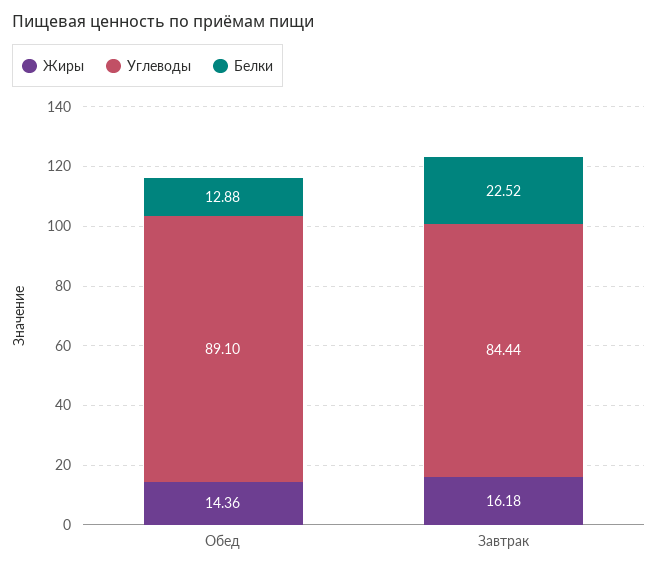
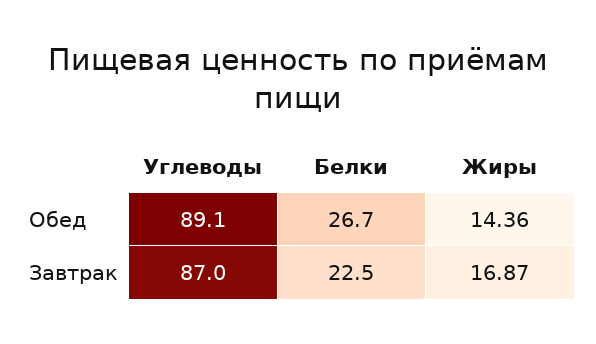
Белки, Обед: 12.88 -> 26.7
Жиры, Завтрак: 16.18 -> 16.87
Углеводы, Завтрак: 84.44 -> 87

